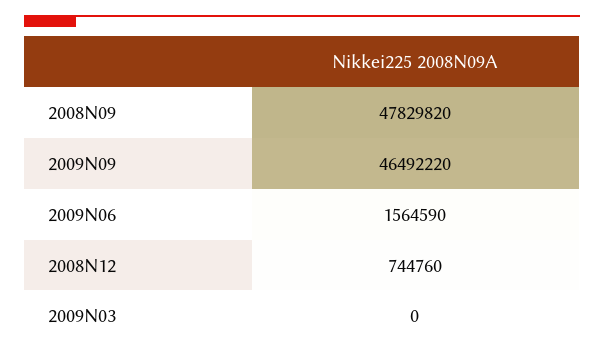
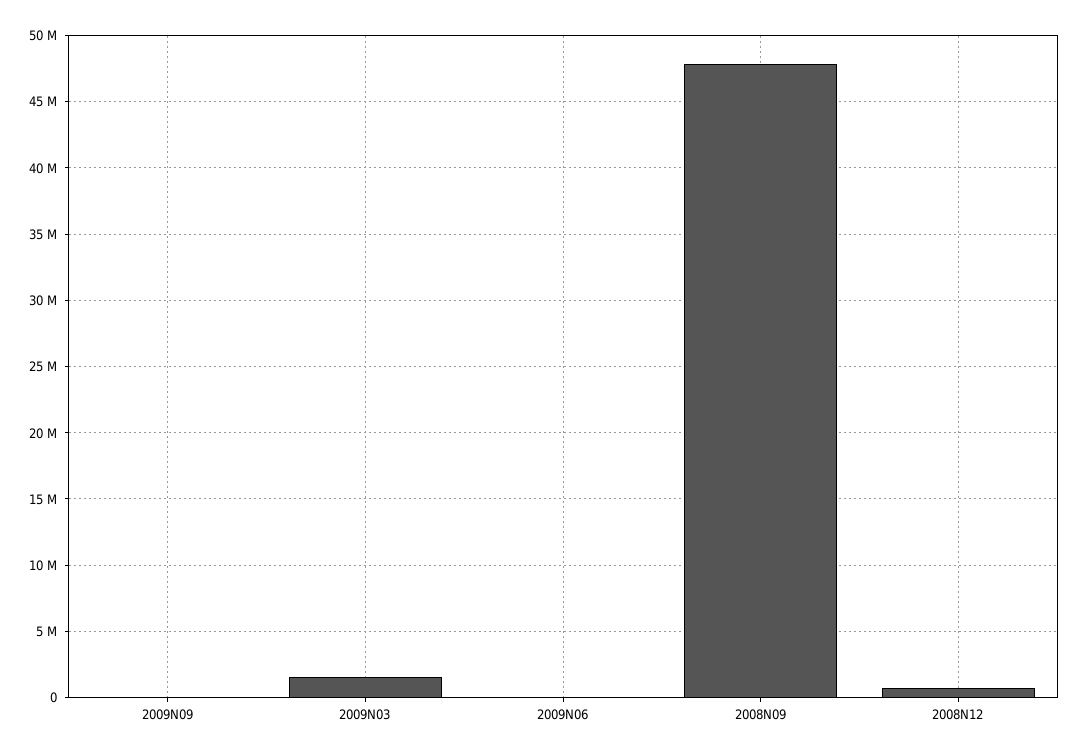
2009N09: 46492220 -> 0
2009N06: 1564590 -> 0
2009N03: 0 -> 1500000

